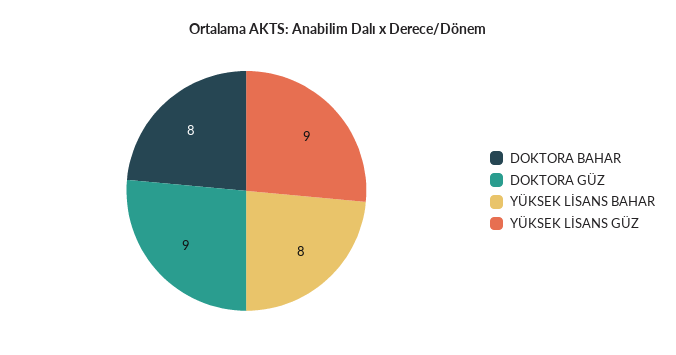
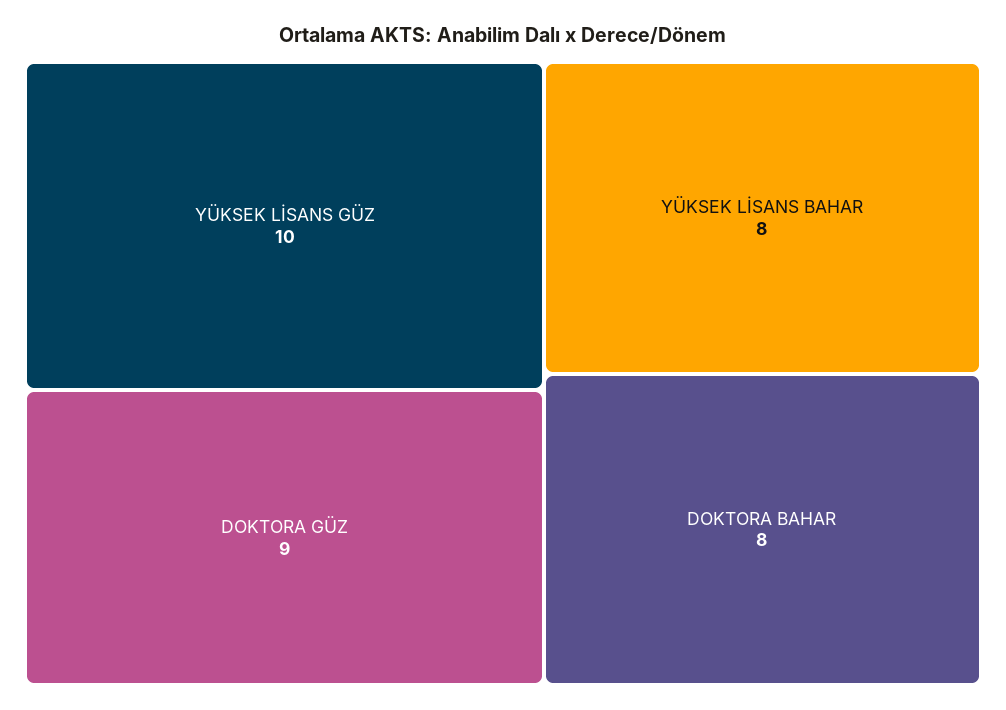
YÜKSEK LİSANS GÜZ: 9 -> 10

